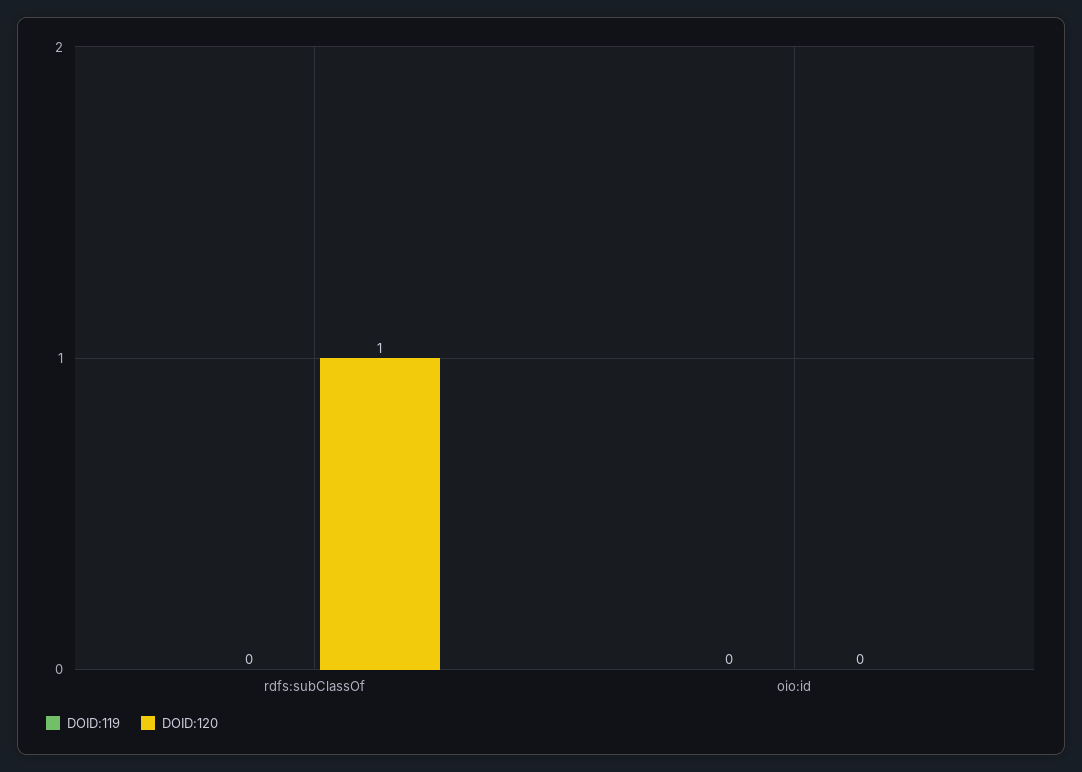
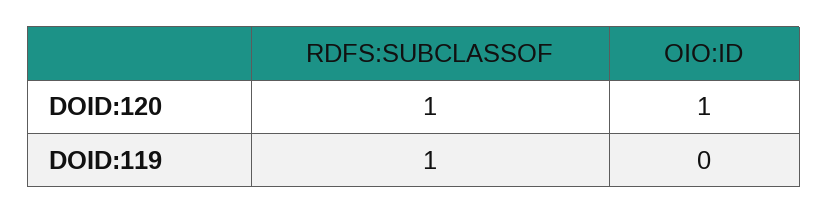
DOID:119, rdfs:subClassOf: 0 -> 1
DOID:120, oio:id: 0 -> 1

